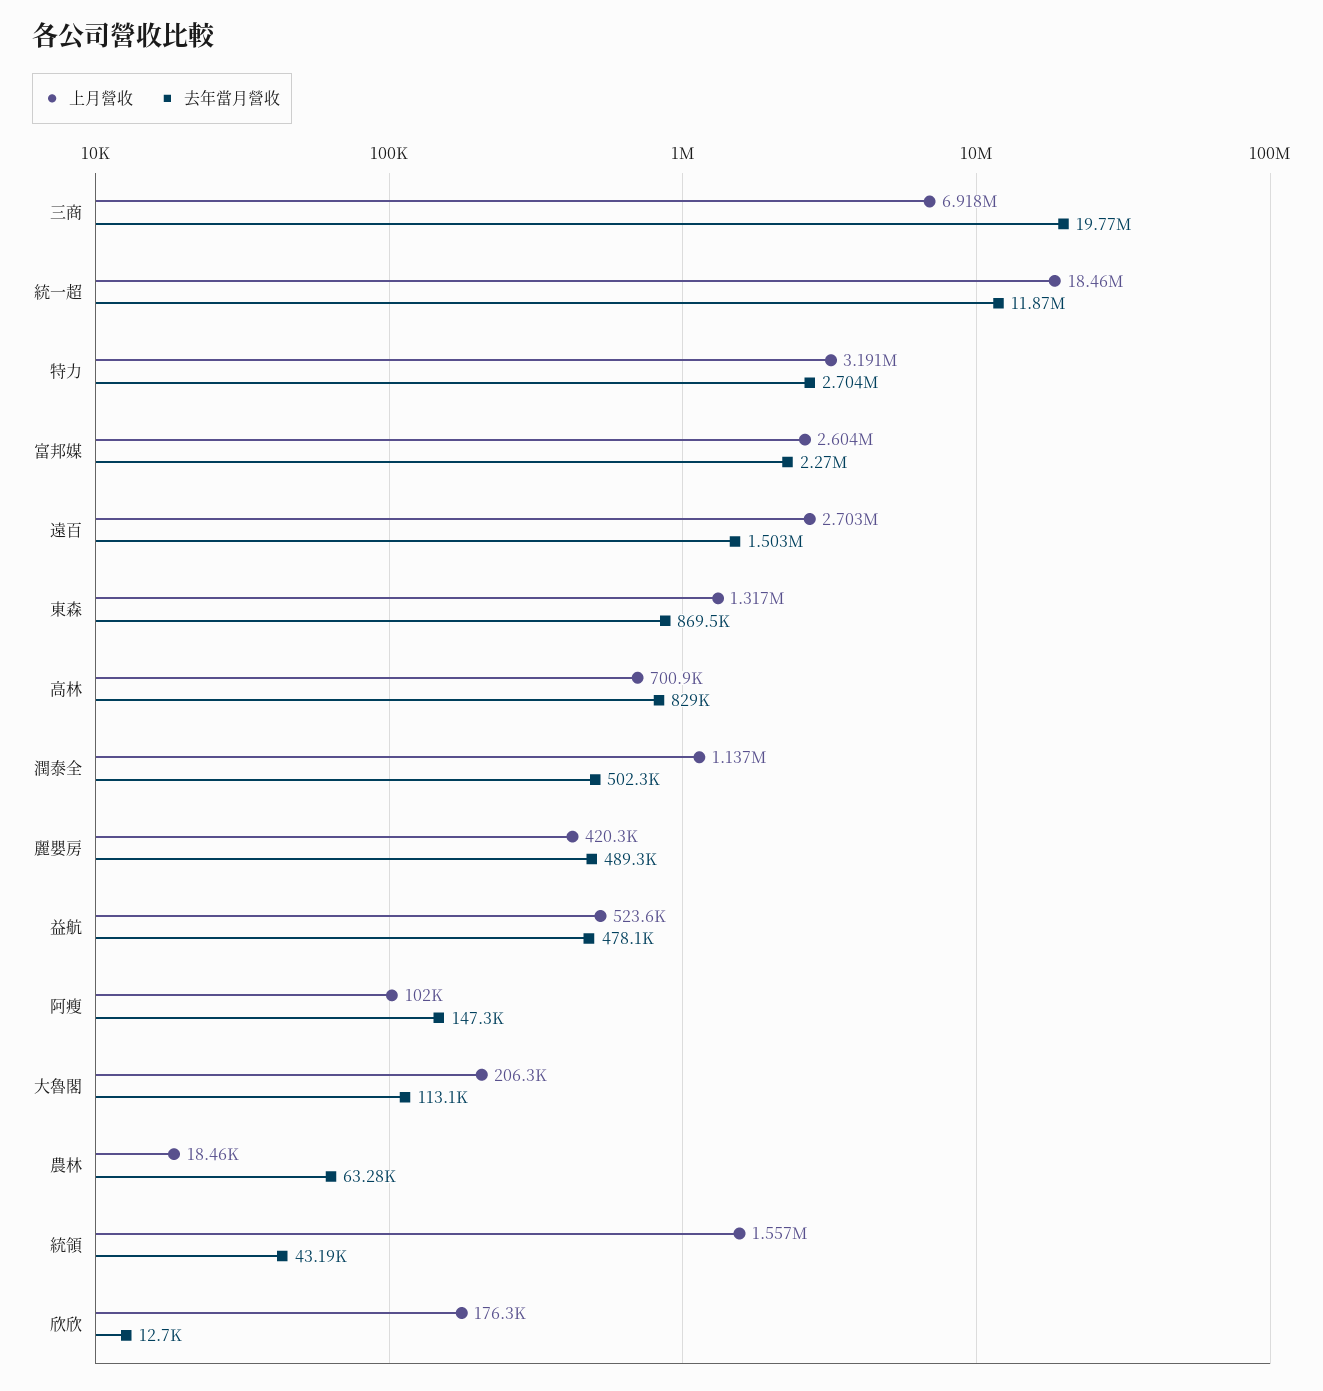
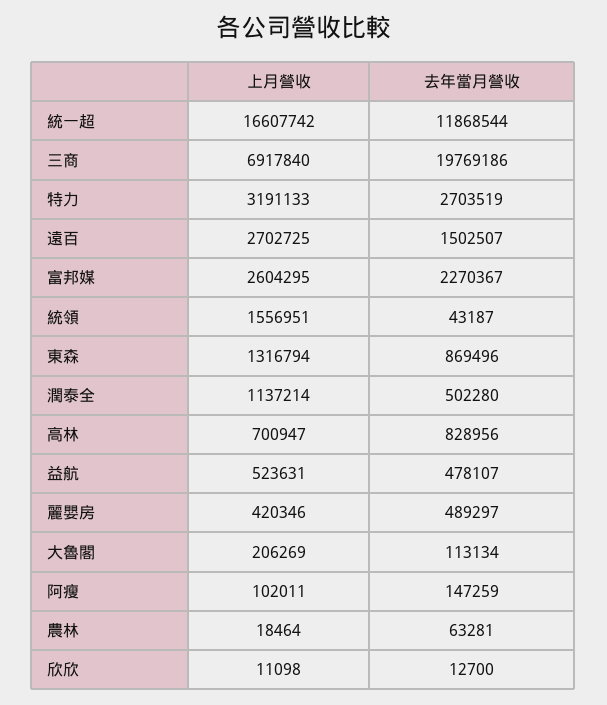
上月營收, 統一超: 18460000 -> 16607742
上月營收, 欣欣: 176300 -> 11098

